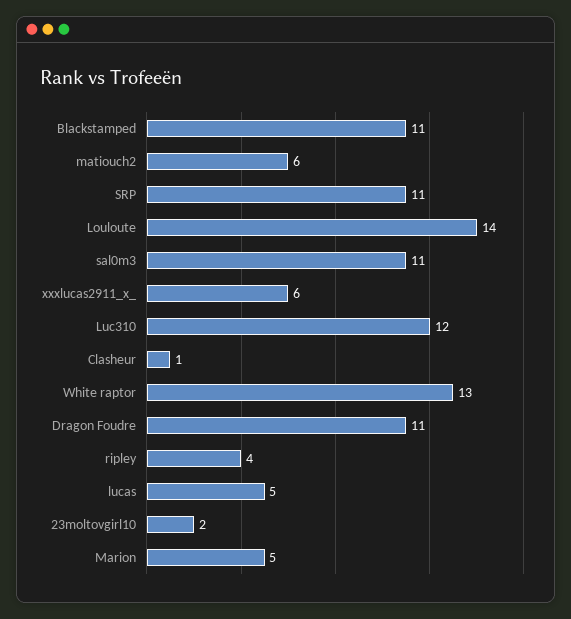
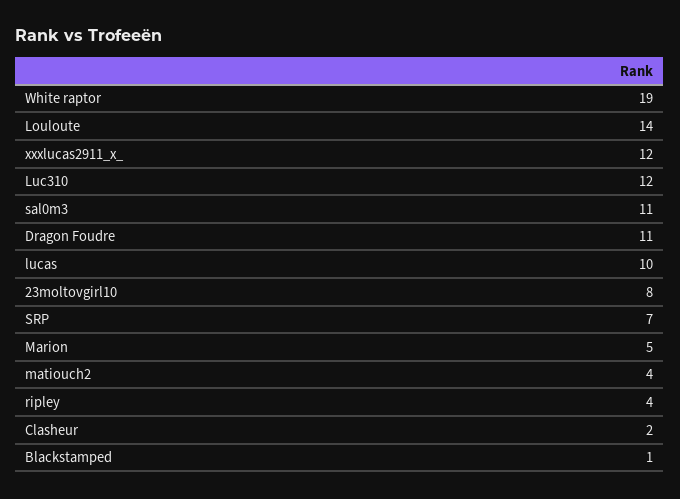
Blackstamped: 11 -> 1
matiouch2: 6 -> 4
SRP: 11 -> 7
xxxlucas2911_x_: 6 -> 12
Clasheur: 1 -> 2
White raptor: 13 -> 19
lucas: 5 -> 10
23moltovgirl10: 2 -> 8

